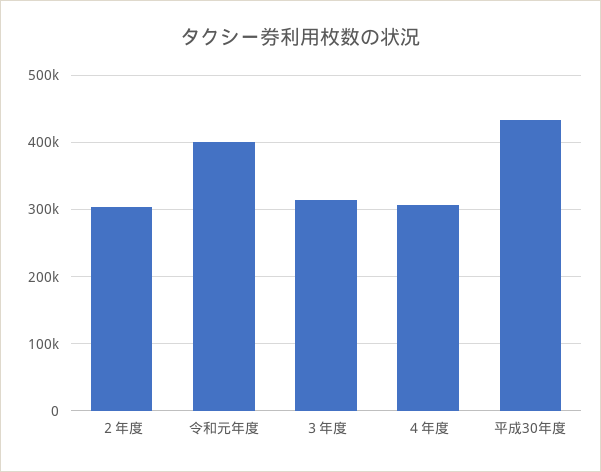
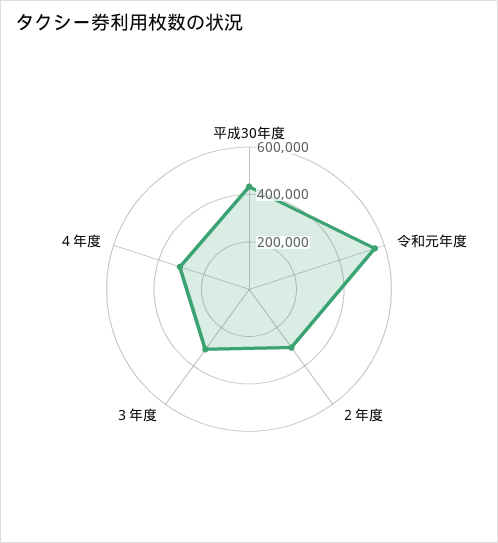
令和元年度: 400000 -> 550000

